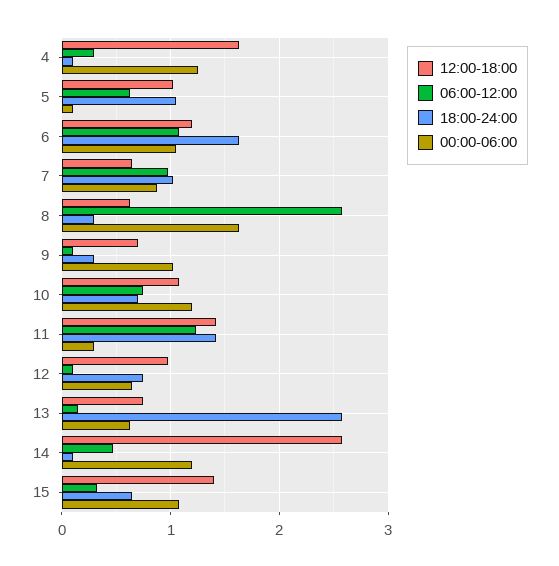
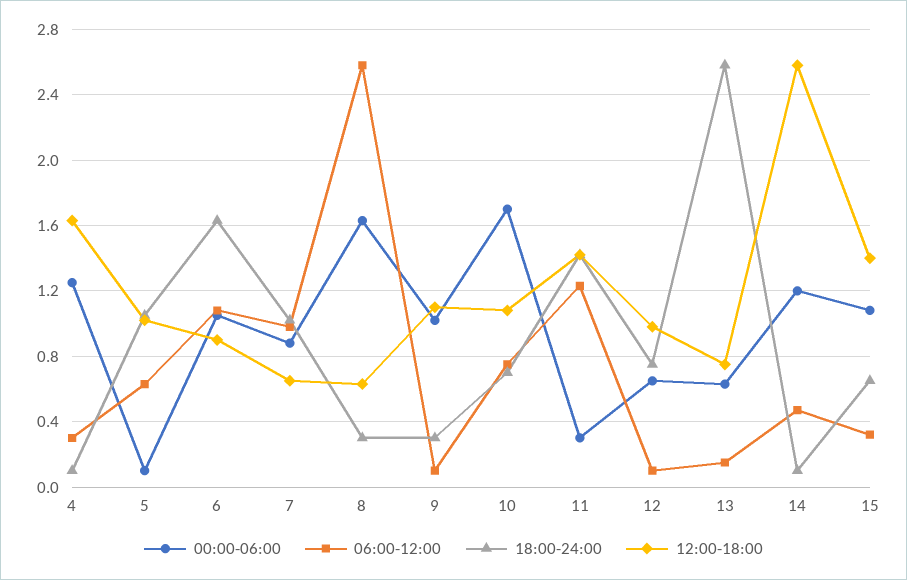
12:00-18:00, 6: 1.2 -> 0.9
12:00-18:00, 9: 0.7 -> 1.1
00:00-06:00, 10: 1.2 -> 1.7

